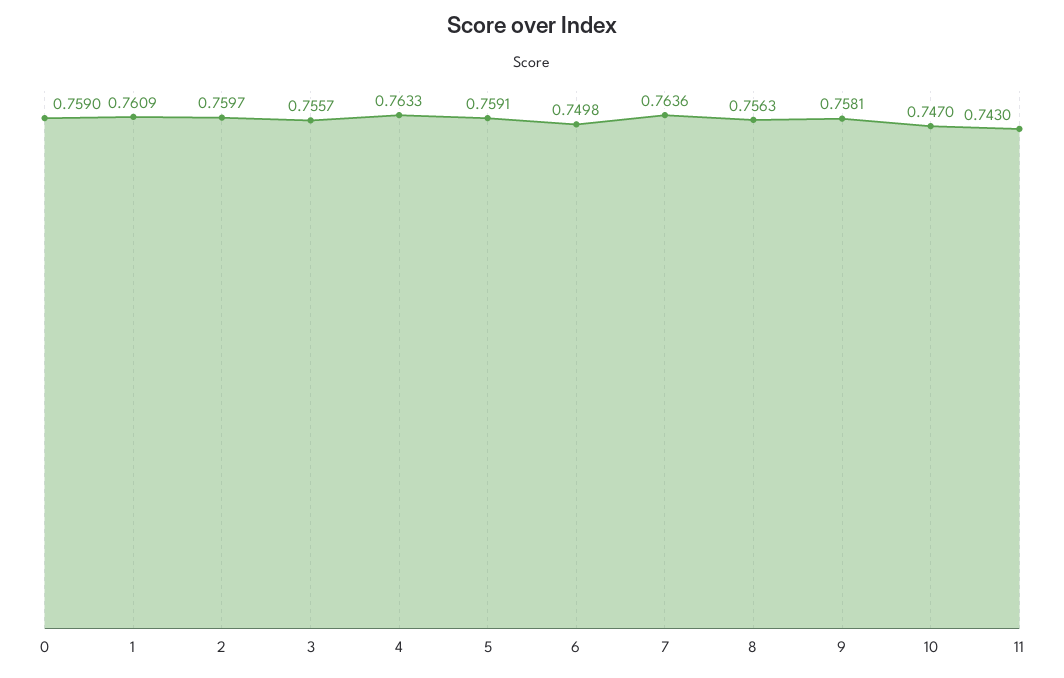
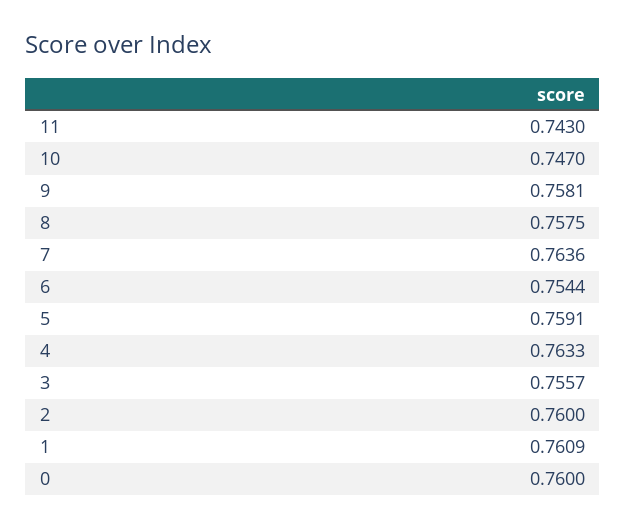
0: 0.759 -> 0.76
2: 0.7597 -> 0.76
6: 0.7498 -> 0.7544
8: 0.7563 -> 0.7575

